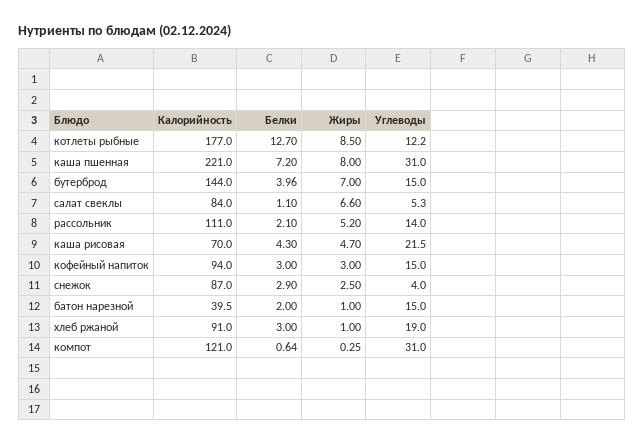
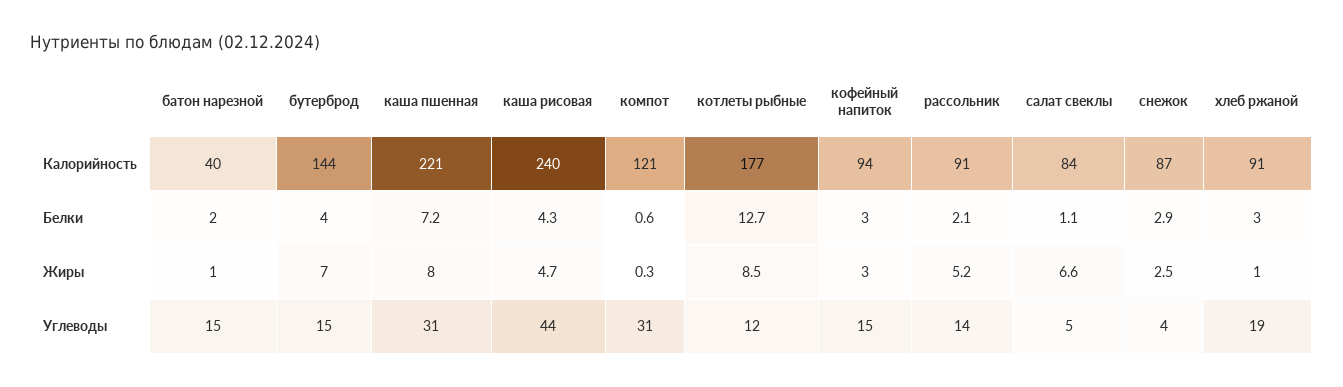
Калорийность, рассольник: 111 -> 91
Калорийность, каша рисовая: 70 -> 240
Углеводы, каша рисовая: 21.5 -> 44

